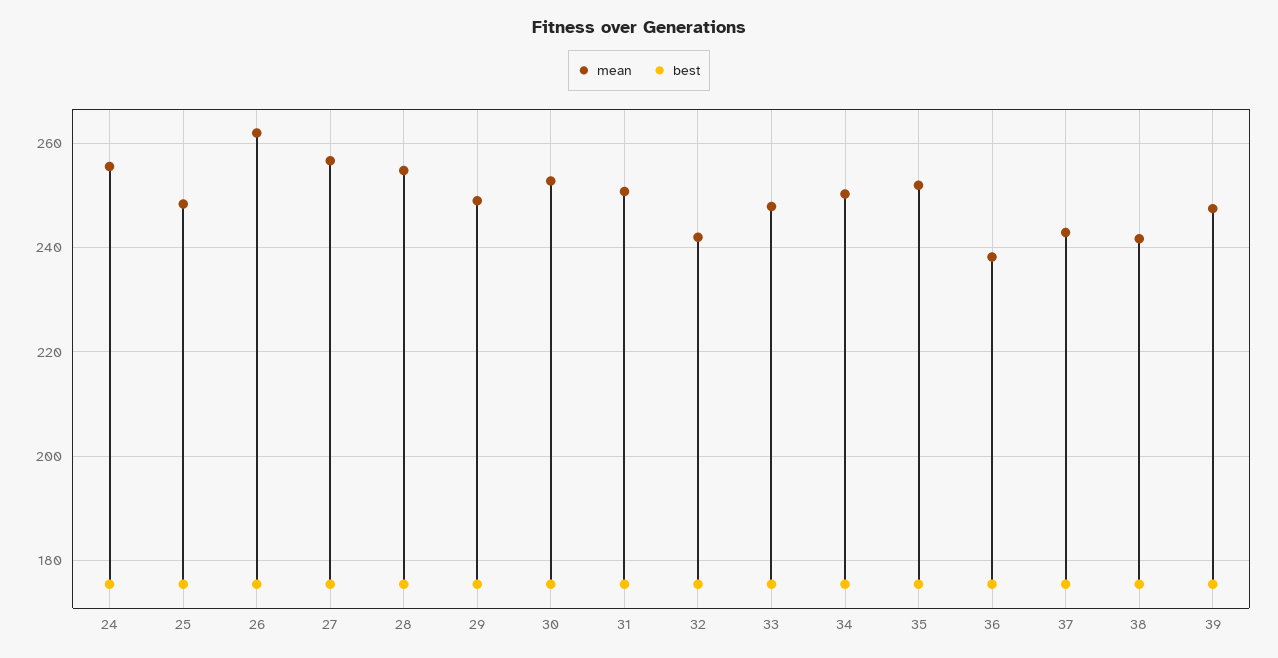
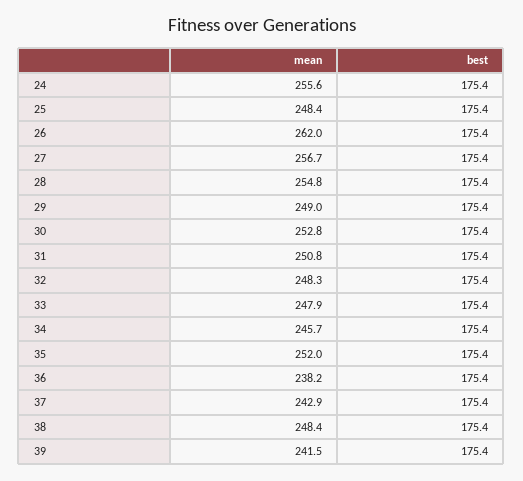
mean, 32: 242 -> 248.3
mean, 34: 250 -> 245.7
mean, 38: 242 -> 248.4
mean, 39: 248 -> 241.5

